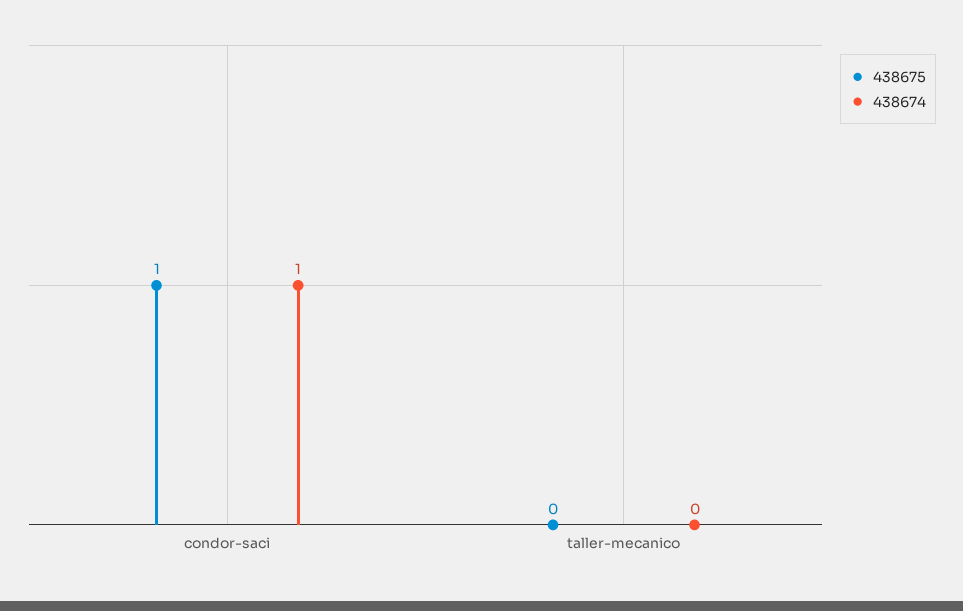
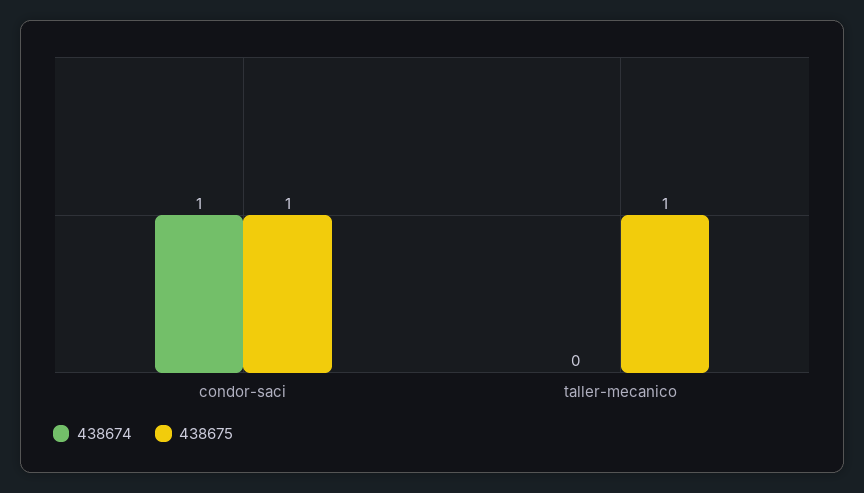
438675, taller-mecanico: 0 -> 1

